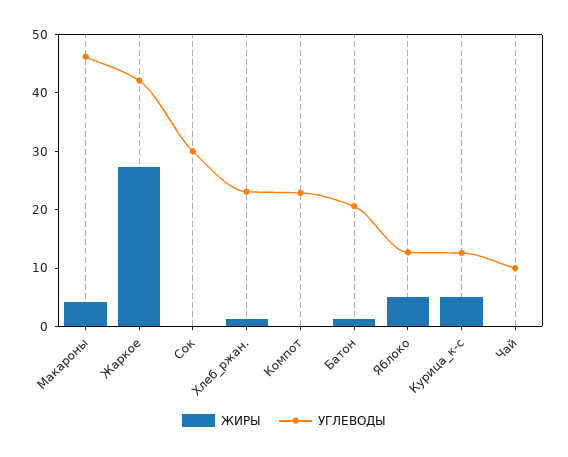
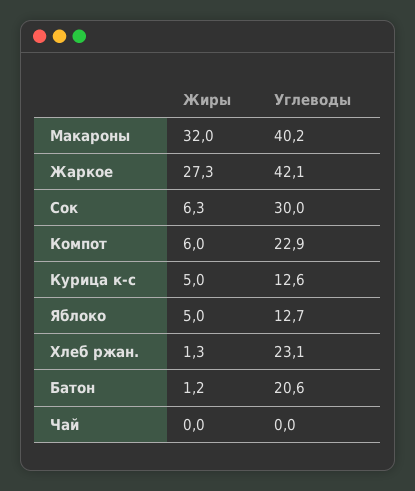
ЖИРЫ, Макароны: 4 -> 32
УГЛЕВОДЫ, Макароны: 46 -> 40.2
ЖИРЫ, Сок: 0 -> 6.3
ЖИРЫ, Компот: 0 -> 6
УГЛЕВОДЫ, Чай: 10 -> 0

